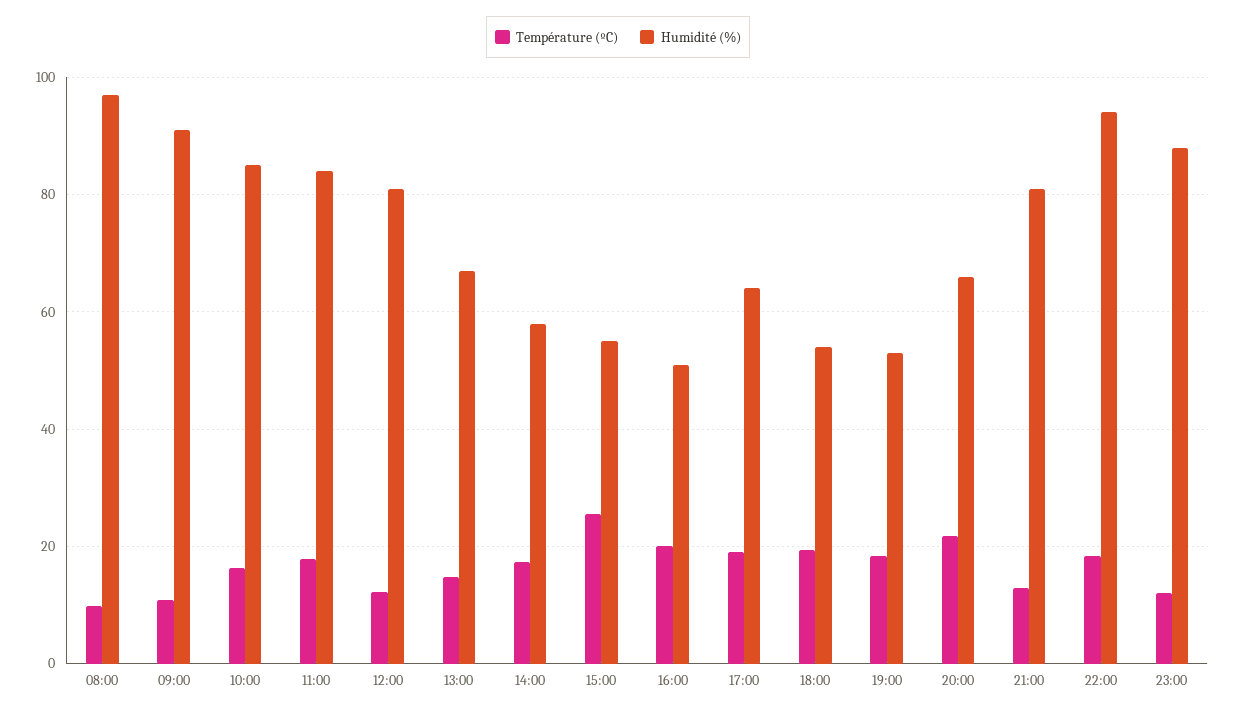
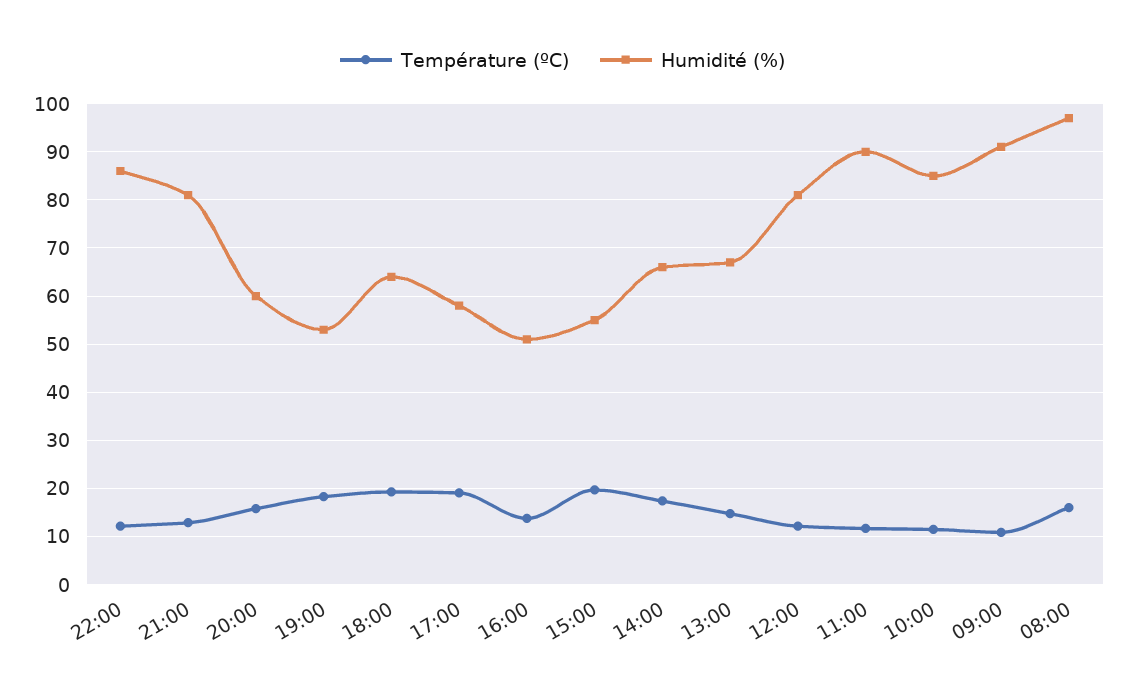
Température (ºC), 08:00: 10 -> 16
Température (ºC), 10:00: 16 -> 12
Température (ºC), 11:00: 18 -> 12
Humidité (%), 11:00: 84 -> 90
Humidité (%), 14:00: 58 -> 66
Température (ºC), 15:00: 26 -> 20
Température (ºC), 16:00: 20 -> 14
Humidité (%), 17:00: 64 -> 58
Humidité (%), 18:00: 54 -> 64
Température (ºC), 20:00: 22 -> 16
Humidité (%), 20:00: 66 -> 60
Température (ºC), 22:00: 18 -> 12
Humidité (%), 22:00: 94 -> 86
Température (ºC), 23:00: 12 -> none
Humidité (%), 23:00: 88 -> none

